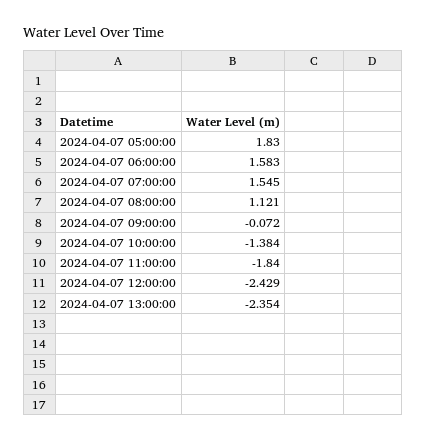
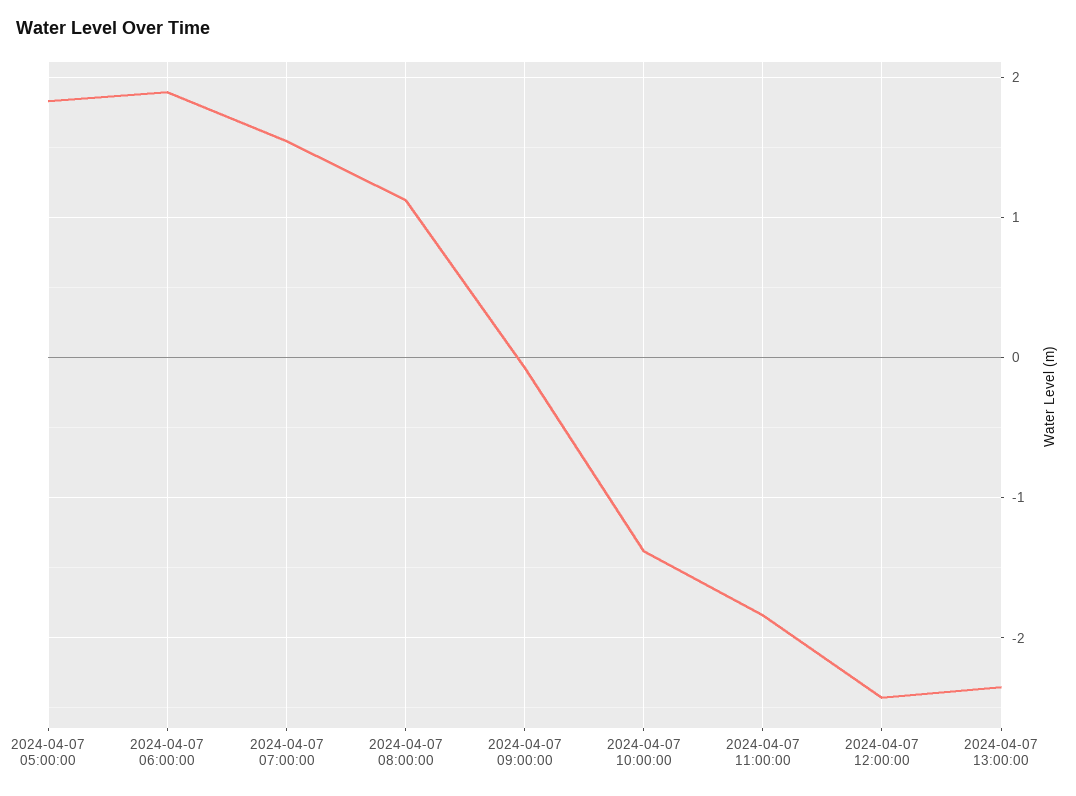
2024-04-07 06:00:00: 1.583 -> 1.9

